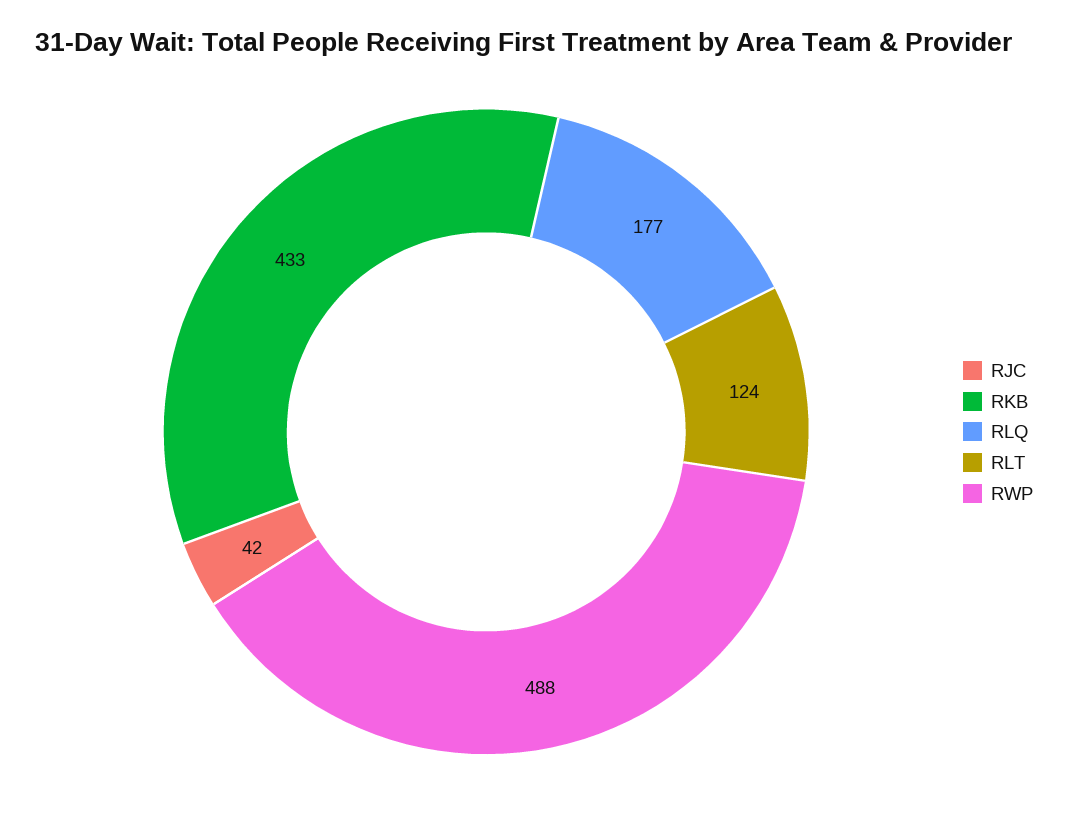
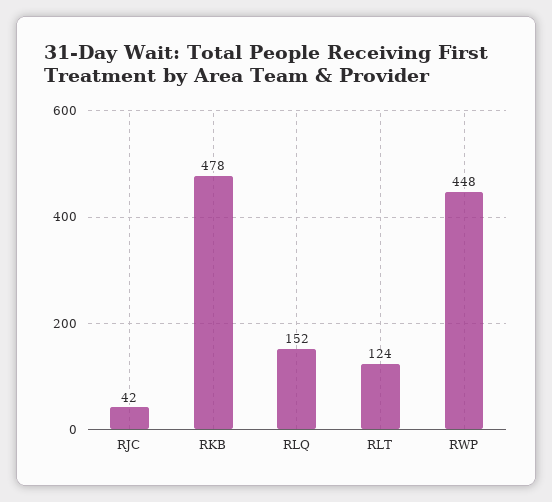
RKB: 433 -> 478
RLQ: 177 -> 152
RWP: 488 -> 448

